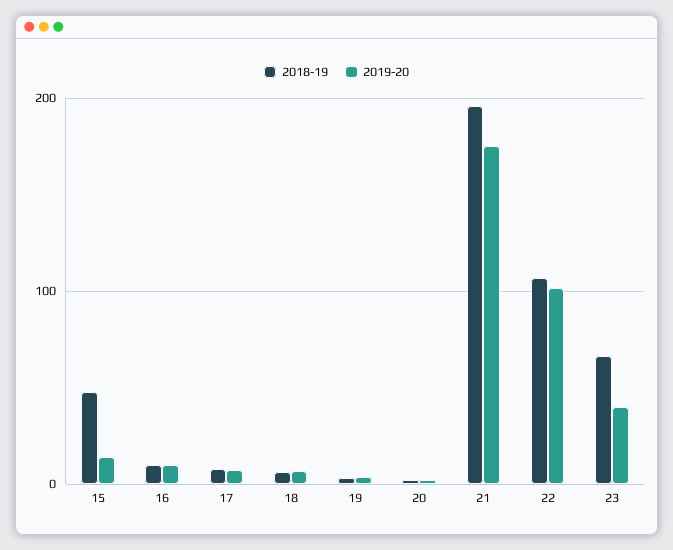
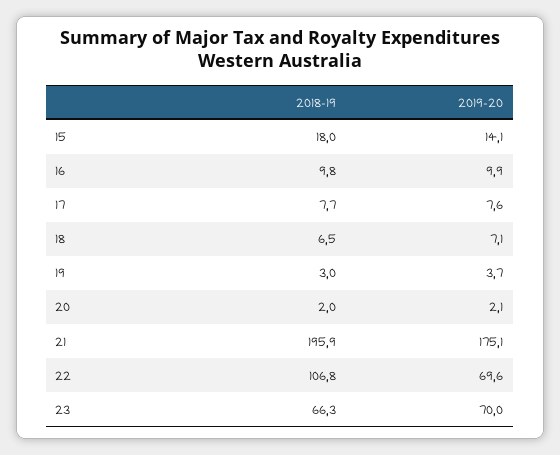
2018-19, 15: 50 -> 18
2019-20, 22: 100 -> 69.6
2019-20, 23: 40 -> 70

